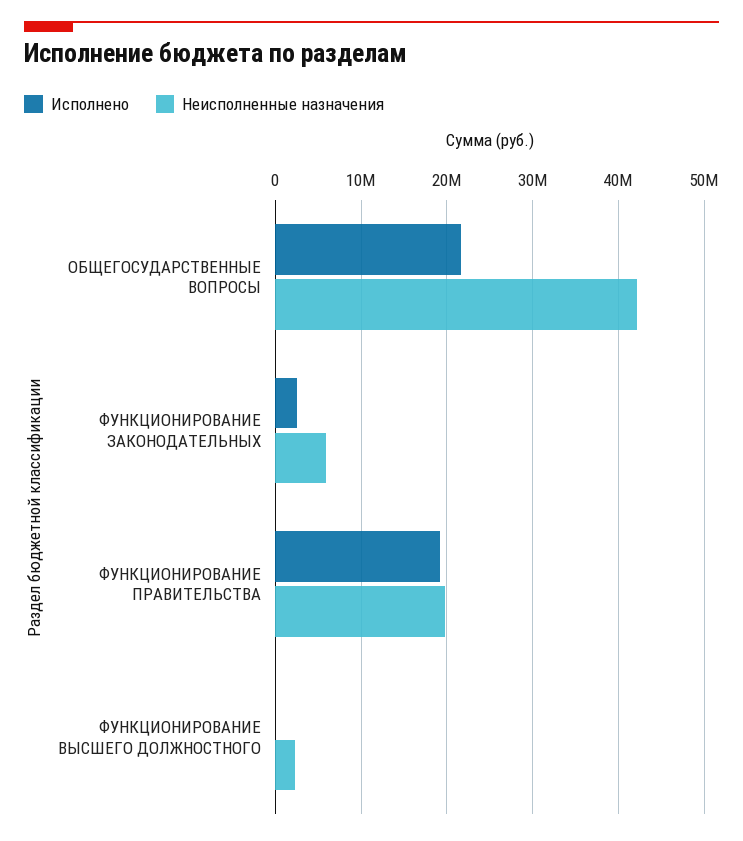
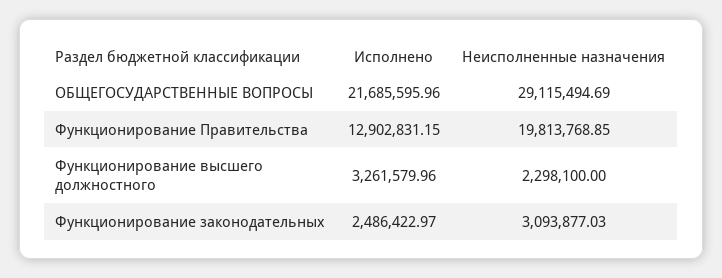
Неисполненные назначения, ОБЩЕГОСУДАРСТВЕННЫЕ ВОПРОСЫ: 42000000 -> 29115494.69
Неисполненные назначения, ФУНКЦИОНИРОВАНИЕ ЗАКОНОДАТЕЛЬНЫХ: 6000000 -> 3093877.03
Исполнено, ФУНКЦИОНИРОВАНИЕ ПРАВИТЕЛЬСТВА: 19000000 -> 12902831.15
Исполнено, ФУНКЦИОНИРОВАНИЕ ВЫСШЕГО ДОЛЖНОСТНОГО: 0 -> 3261579.96

